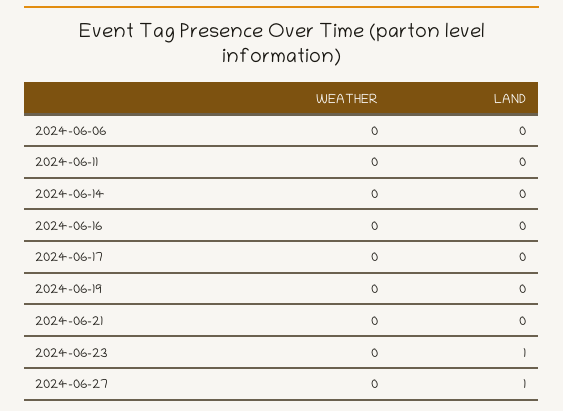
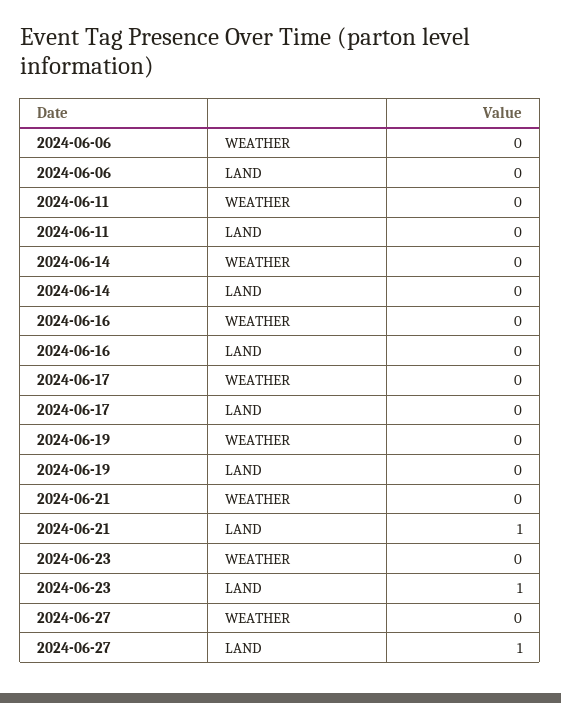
LAND, 2024-06-21: 0 -> 1

